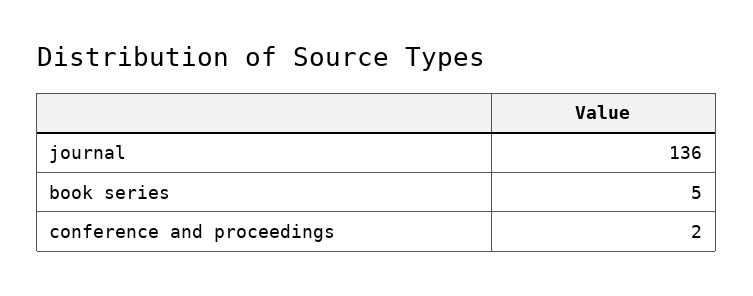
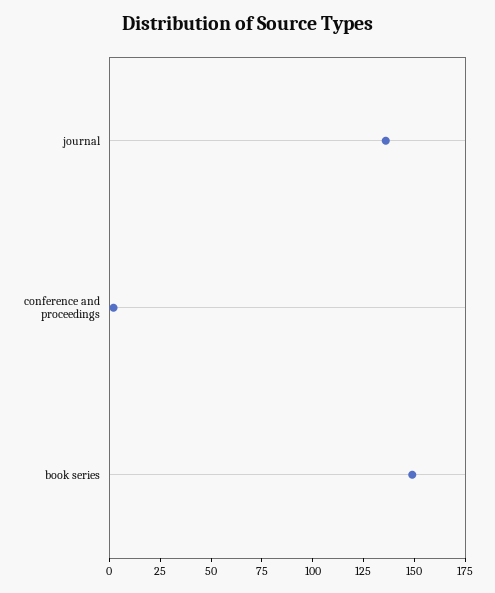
book series: 5 -> 150

